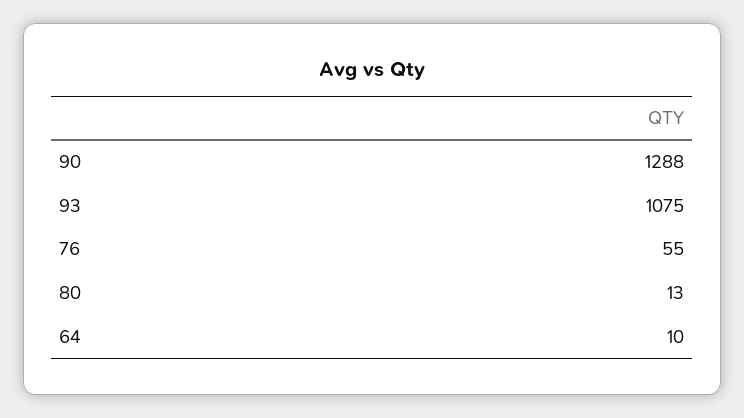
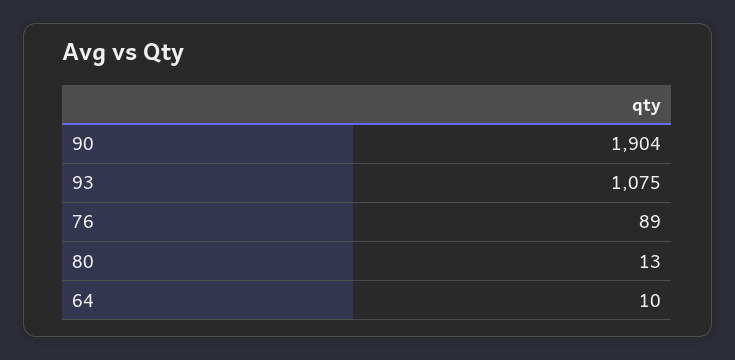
90: 1288 -> 1904
76: 55 -> 89

